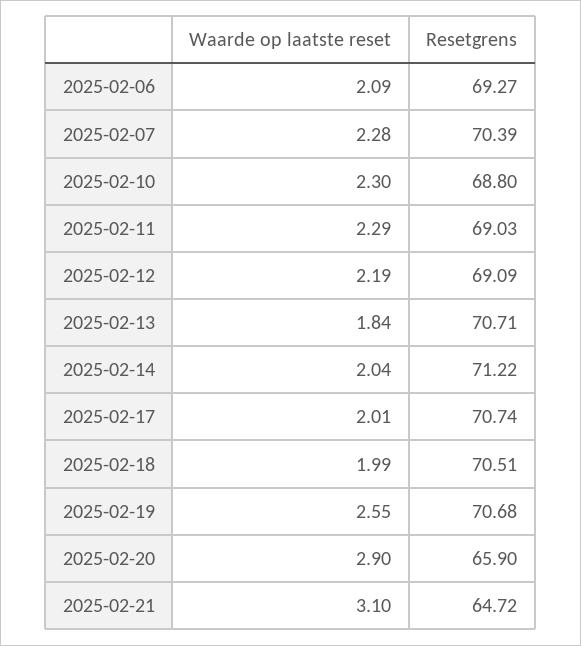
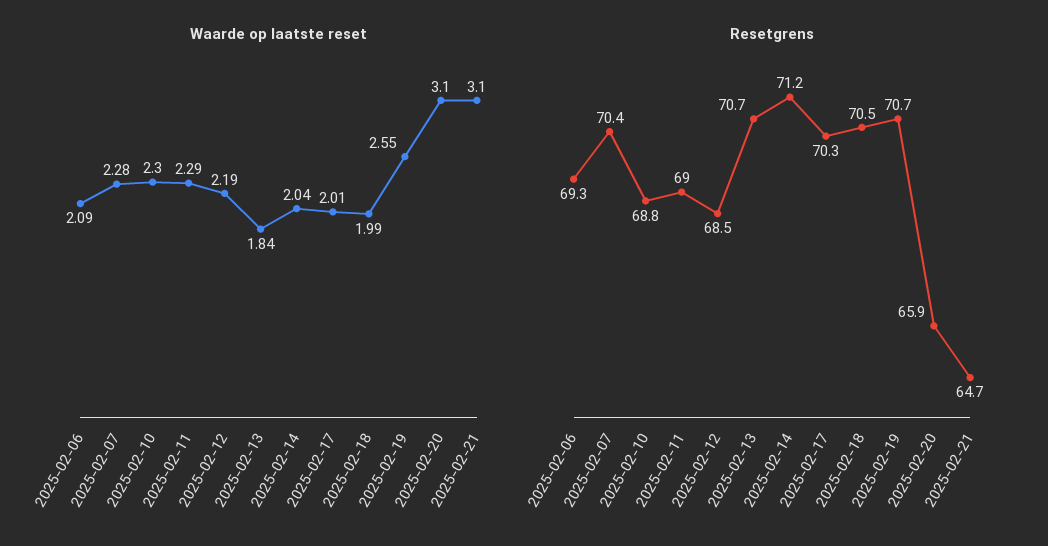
Resetgrens, 2025-02-12: 69.09 -> 68.5
Resetgrens, 2025-02-17: 70.74 -> 70.3
Waarde op laatste reset, 2025-02-20: 2.9 -> 3.1

